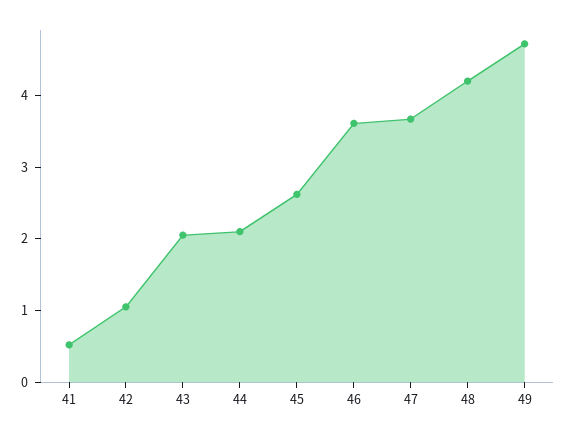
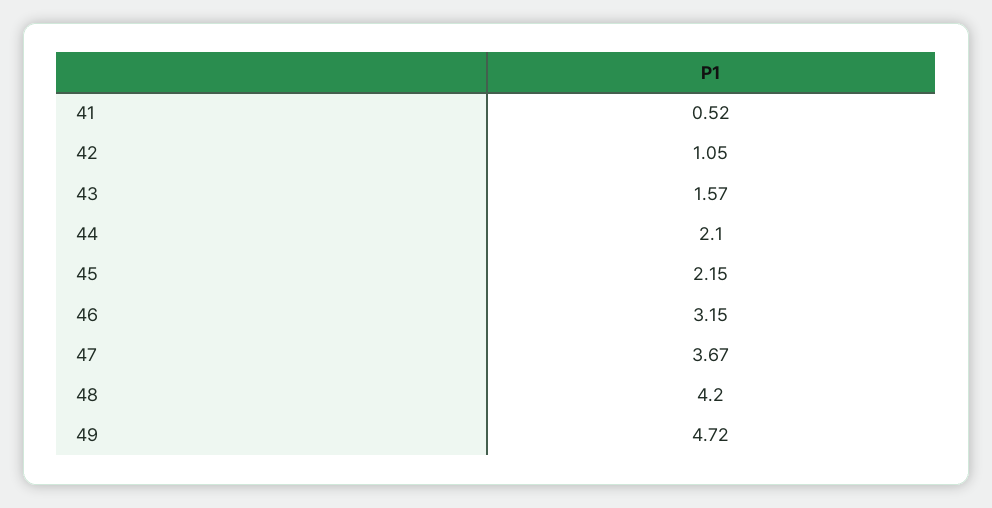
43: 2 -> 1.57
45: 2.6 -> 2.15
46: 3.6 -> 3.15

